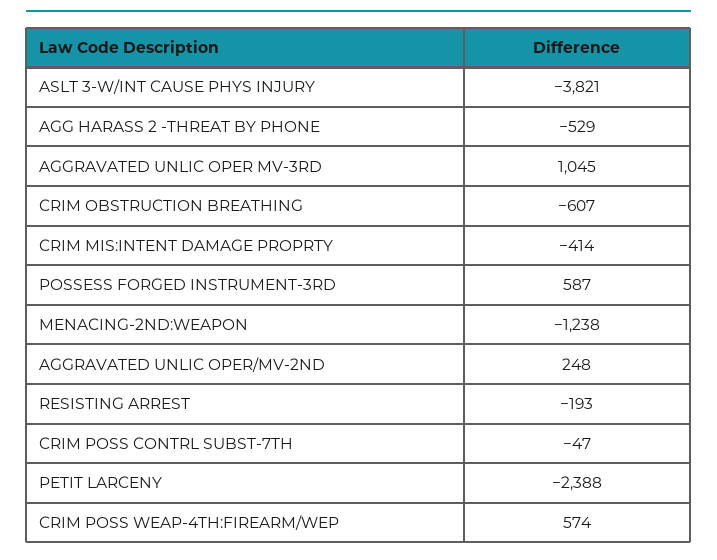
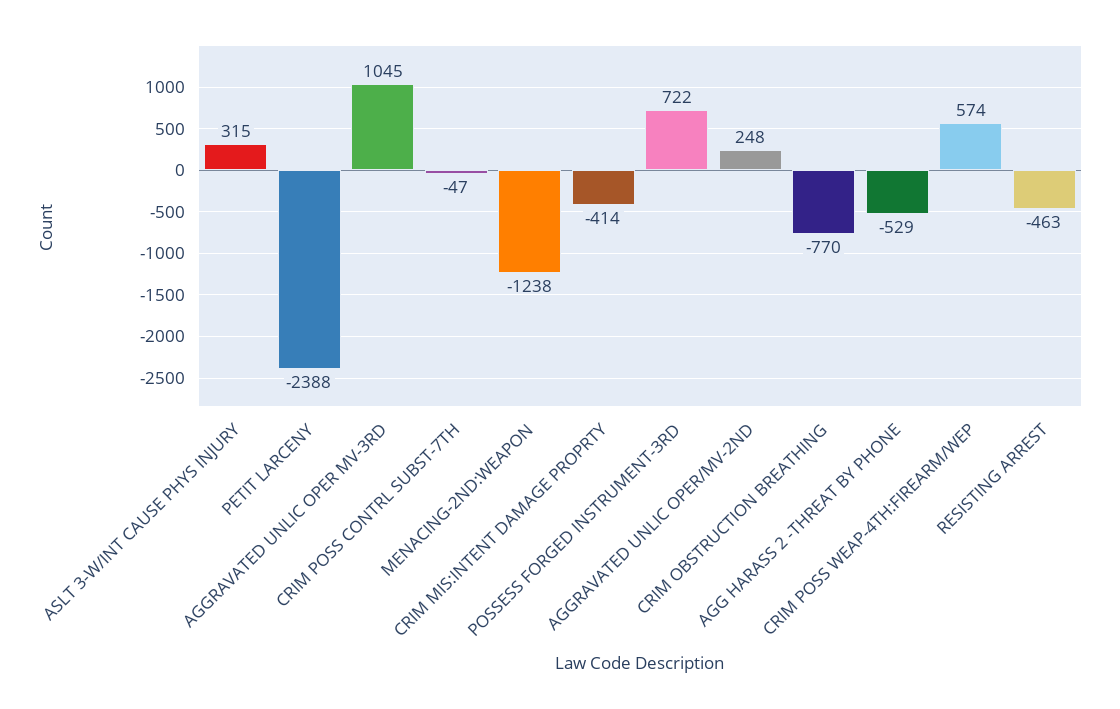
ASLT 3-W/INT CAUSE PHYS INJURY: -3821 -> 315
CRIM OBSTRUCTION BREATHING: -607 -> -770
POSSESS FORGED INSTRUMENT-3RD: 587 -> 722
RESISTING ARREST: -193 -> -463

